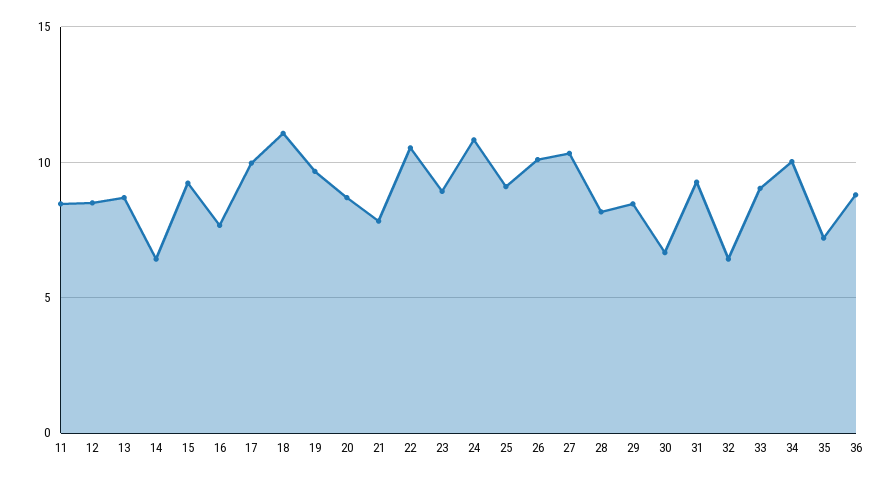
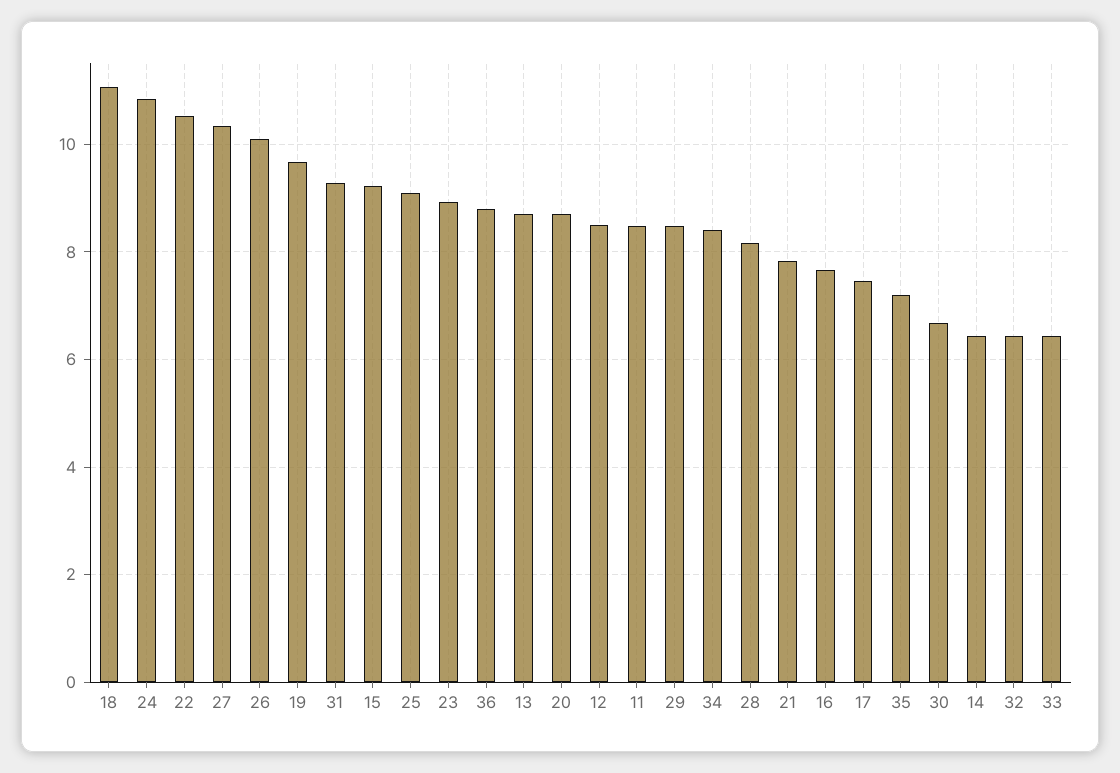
17: 10 -> 7.4
33: 9 -> 6.4
34: 10 -> 8.4

